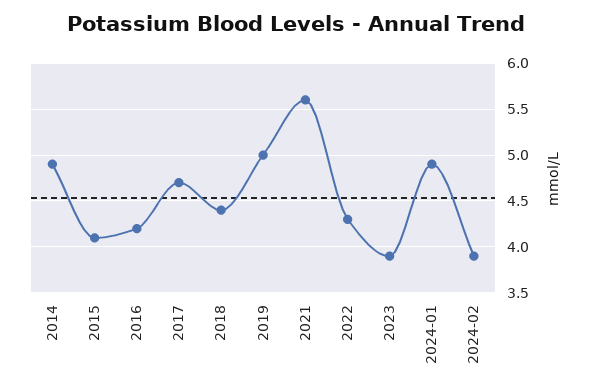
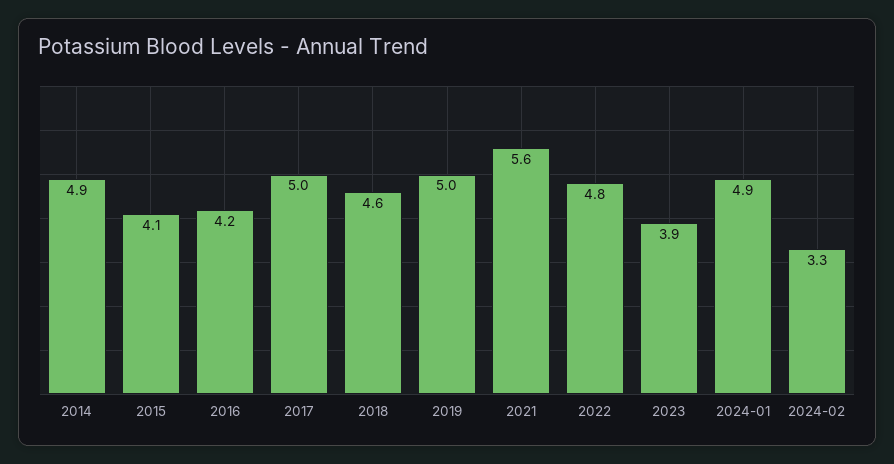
2017: 4.7 -> 5
2018: 4.4 -> 4.6
2022: 4.3 -> 4.8
2024-02: 3.9 -> 3.3

